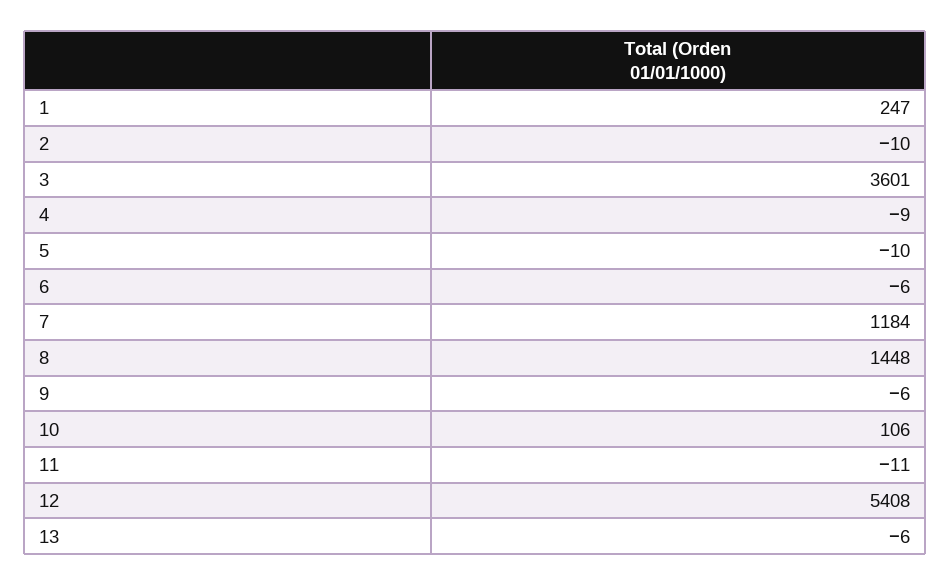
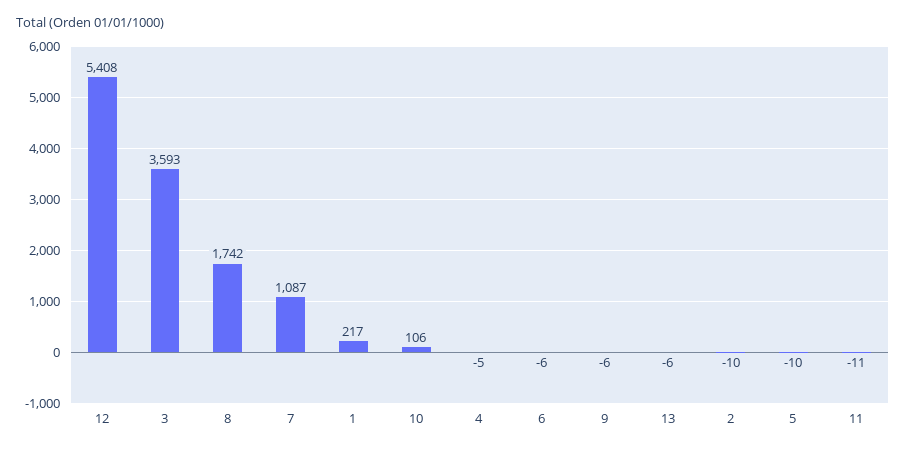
1: 247 -> 217
3: 3601 -> 3593
4: -9 -> -5
7: 1184 -> 1087
8: 1448 -> 1742

